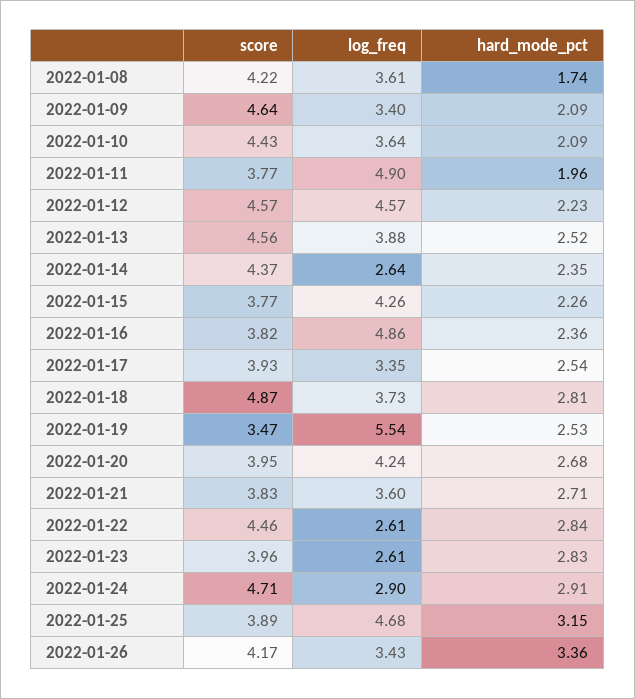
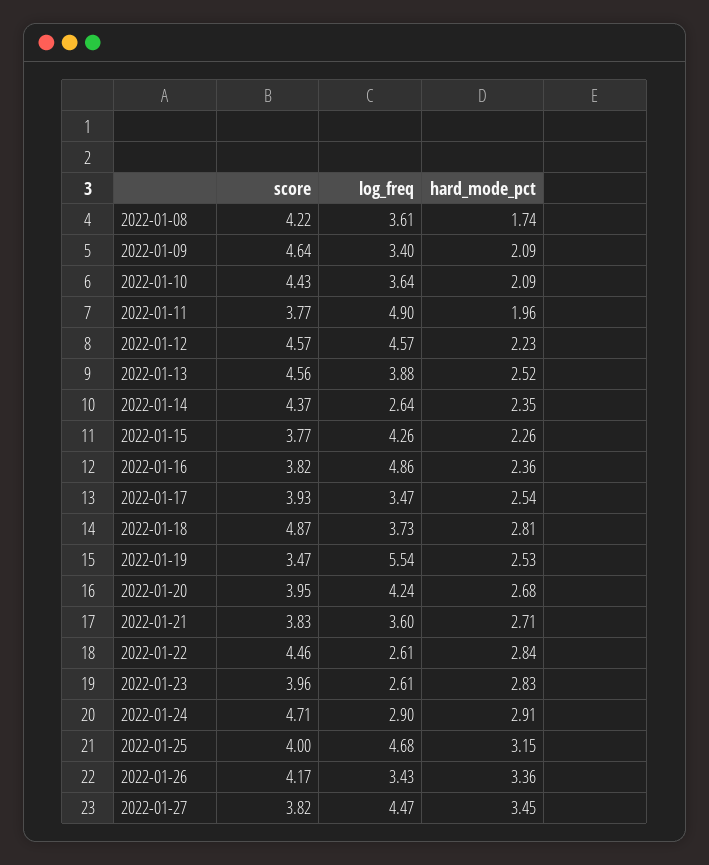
log_freq, 2022-01-17: 3.35 -> 3.47
score, 2022-01-25: 3.89 -> 4
score, 2022-01-27: none -> 3.82
log_freq, 2022-01-27: none -> 4.47
hard_mode_pct, 2022-01-27: none -> 3.45

